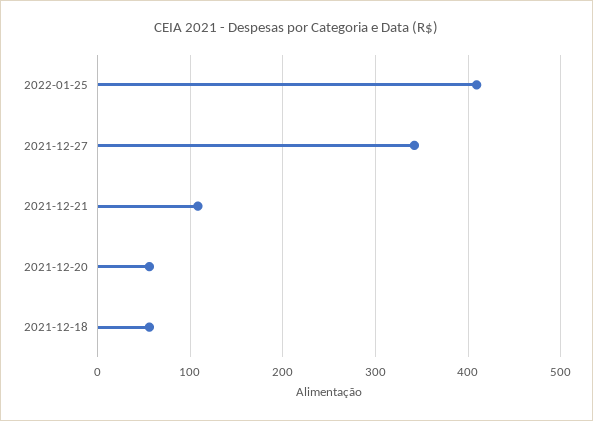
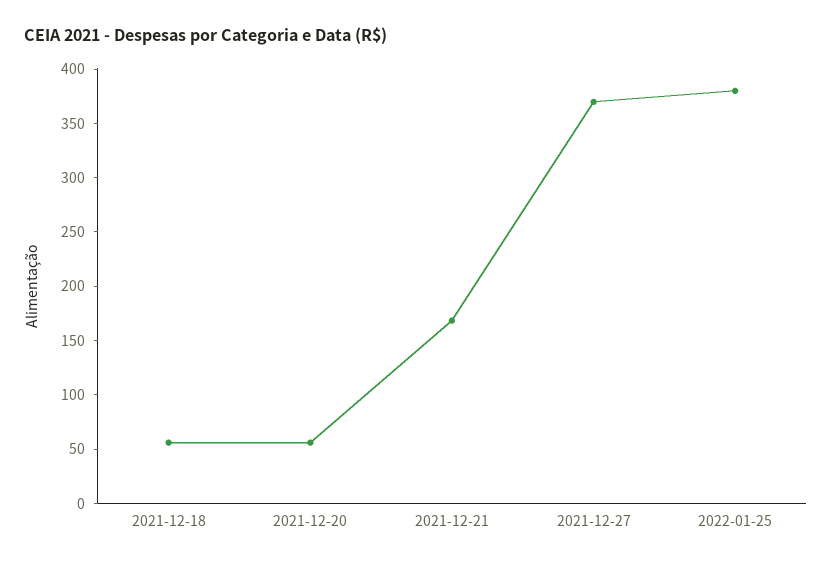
2022-01-25: 410 -> 380
2021-12-27: 340 -> 370
2021-12-21: 110 -> 170

